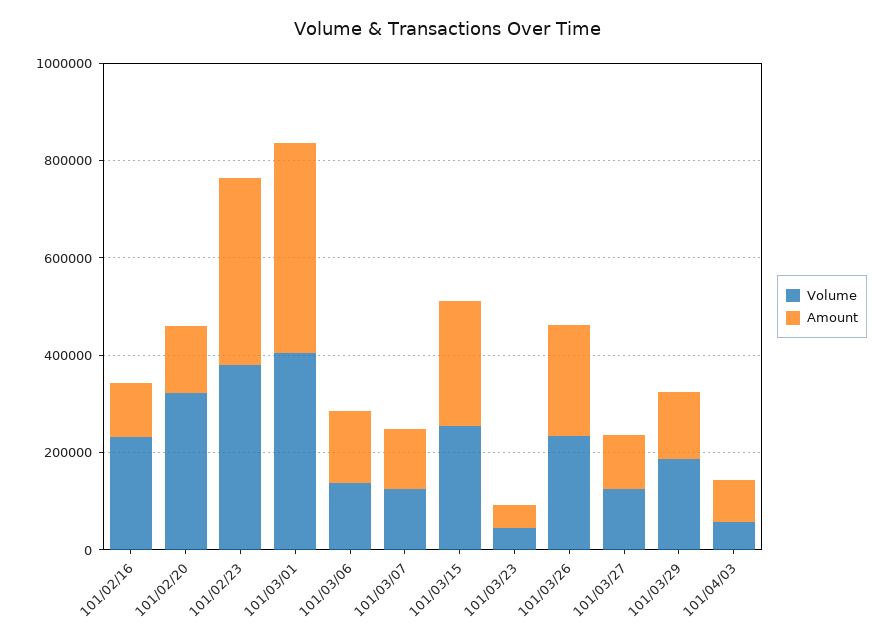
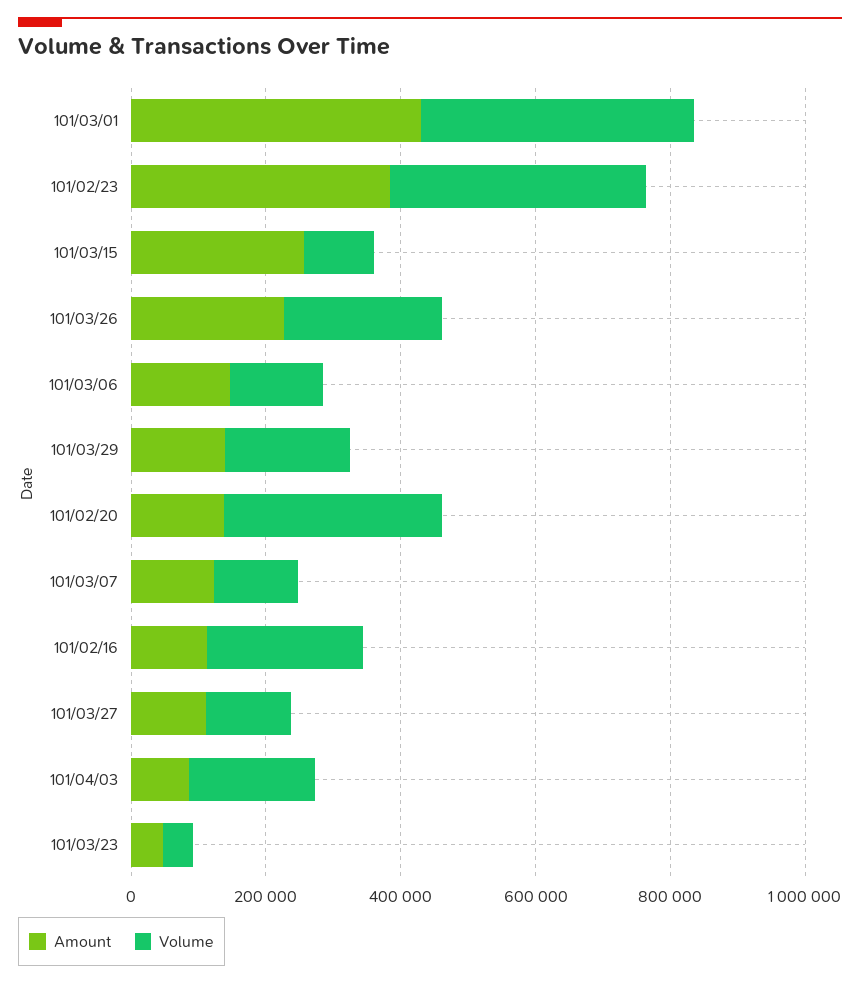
Volume, 101/03/15: 250000 -> 100000
Volume, 101/04/03: 50000 -> 200000

